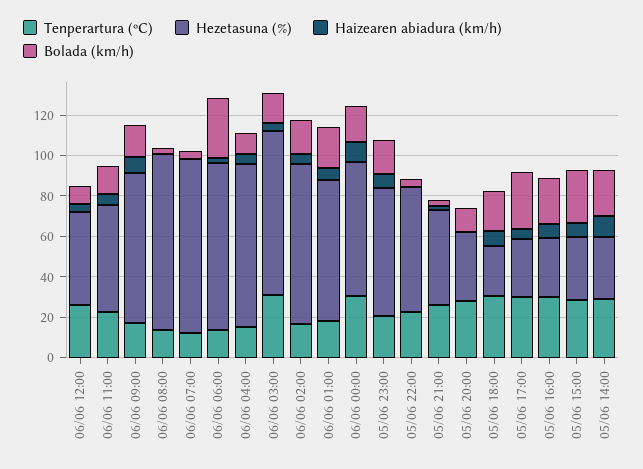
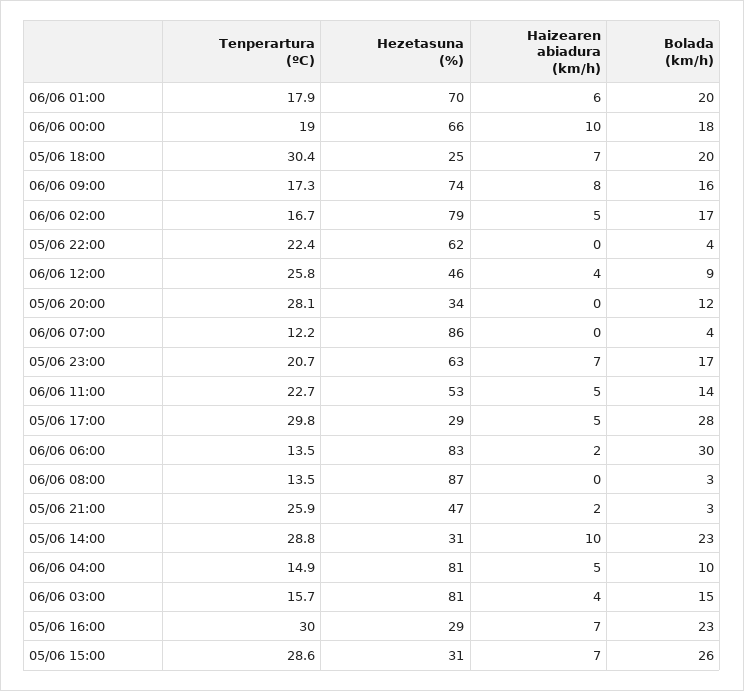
Tenperartura (ºC), 06/06 03:00: 30 -> 15.7
Tenperartura (ºC), 06/06 00:00: 30 -> 19

